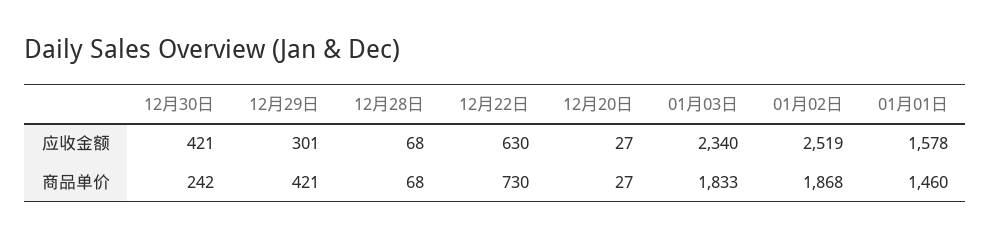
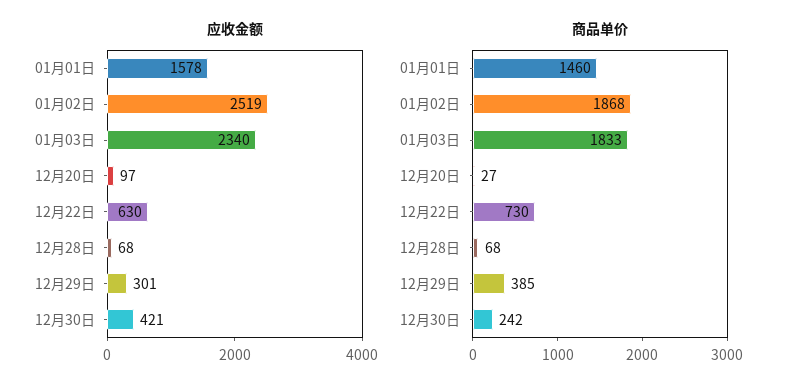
应收金额, 12月20日: 27 -> 97
商品单价, 12月29日: 421 -> 385

